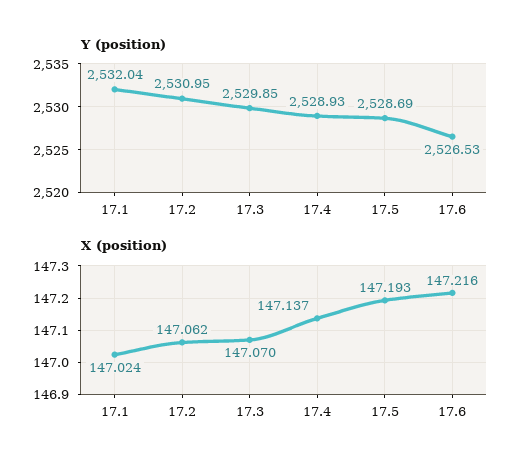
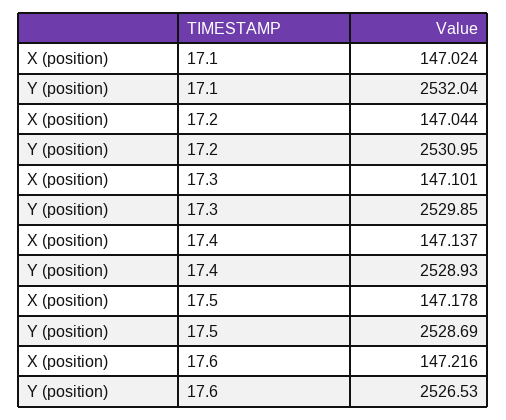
X (position), 17.2: 147.062 -> 147.044
X (position), 17.3: 147.07 -> 147.101
X (position), 17.5: 147.193 -> 147.178

